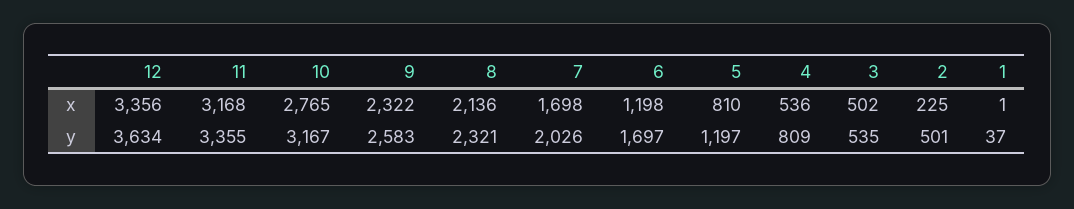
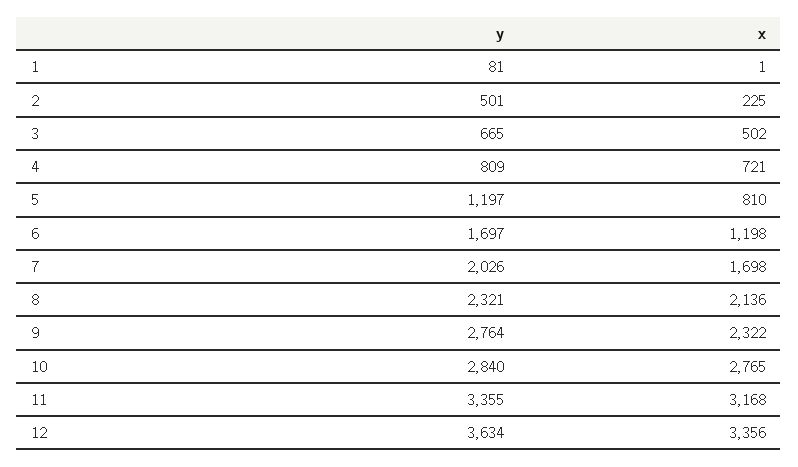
4, x: 536 -> 721
10, y: 3167 -> 2840
9, y: 2583 -> 2764
3, y: 535 -> 665
1, y: 37 -> 81

